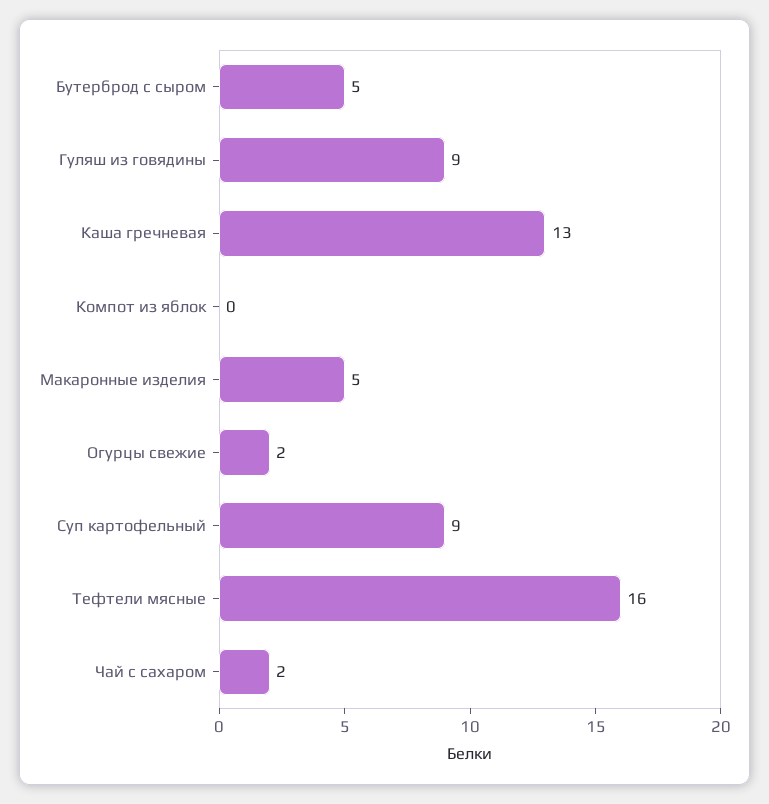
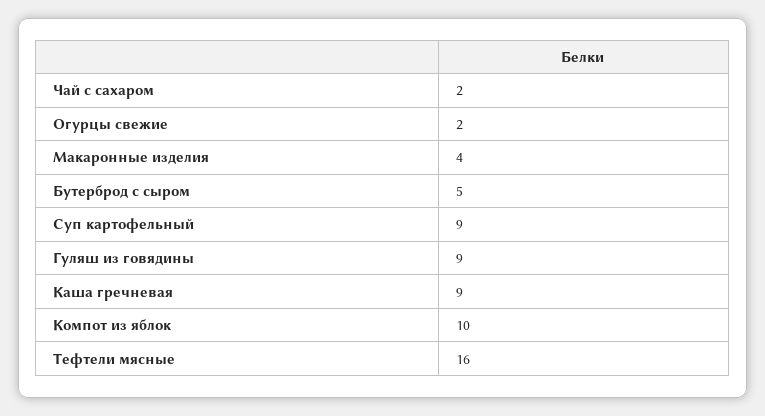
Каша гречневая: 13 -> 9
Компот из яблок: 0 -> 10
Макаронные изделия: 5 -> 4

